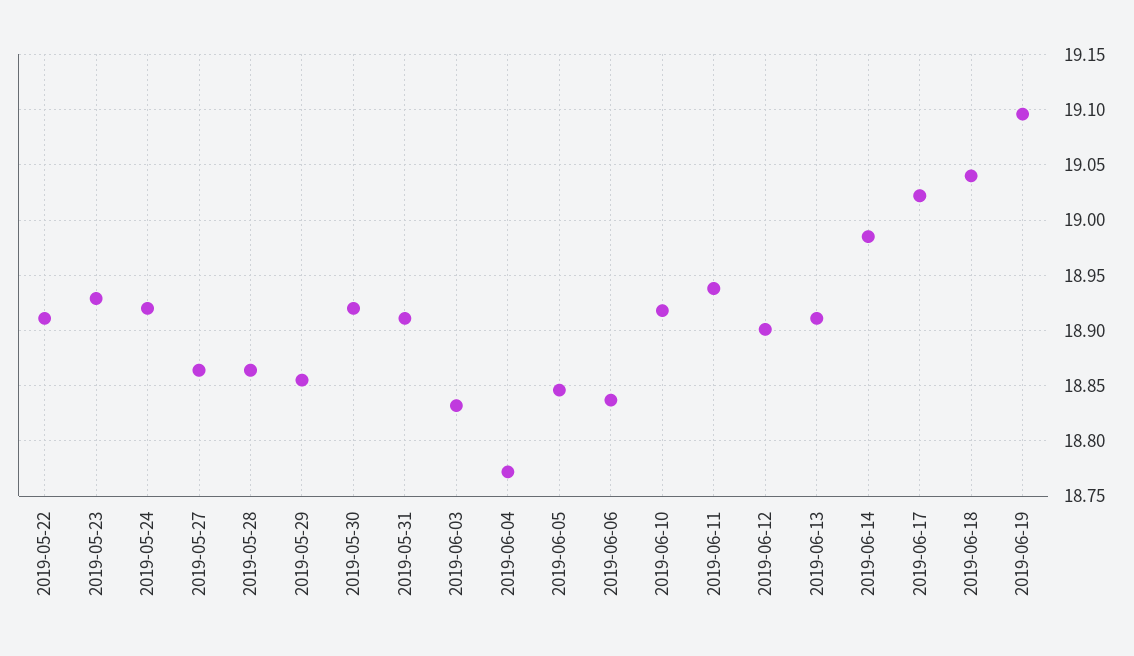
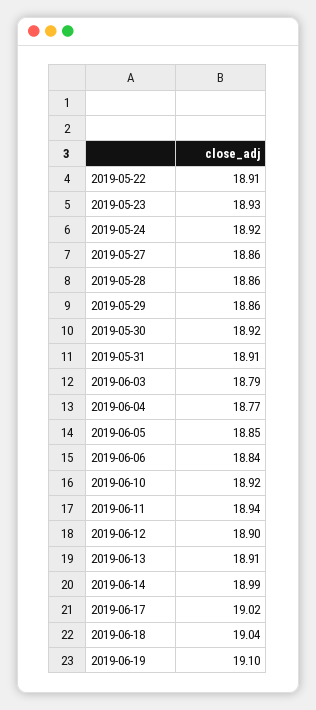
2019-06-03: 18.83 -> 18.79

